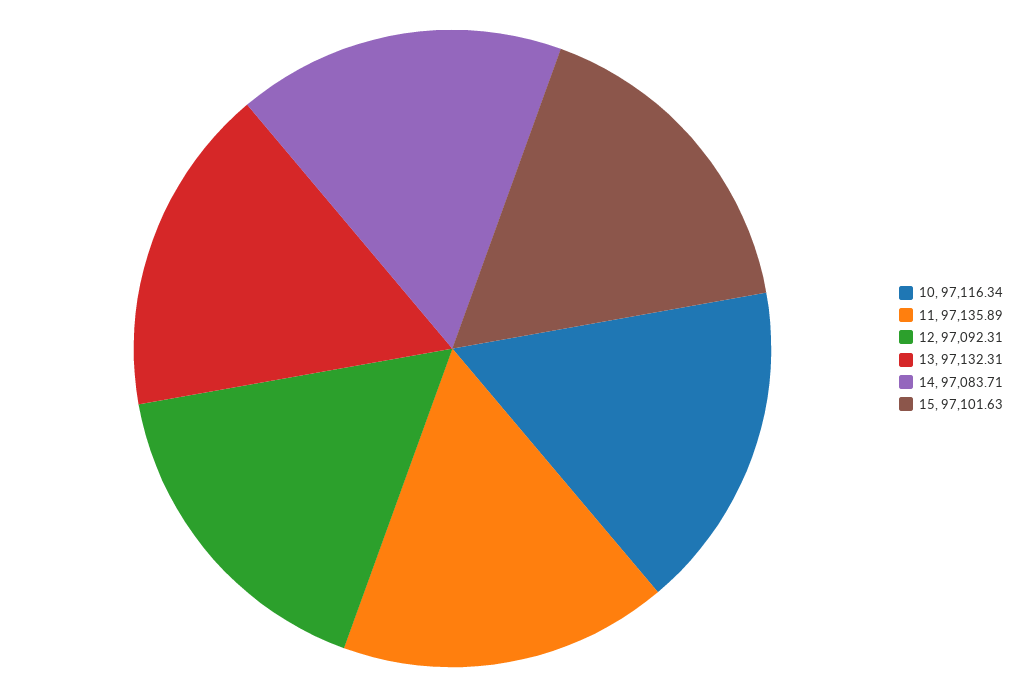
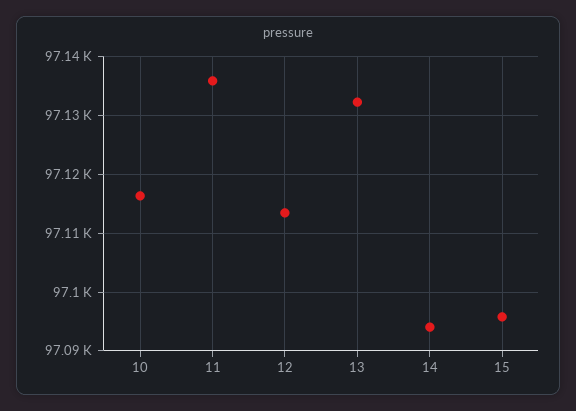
12: 97092.31 -> 97114
14: 97083.71 -> 97094
15: 97101.63 -> 97096

